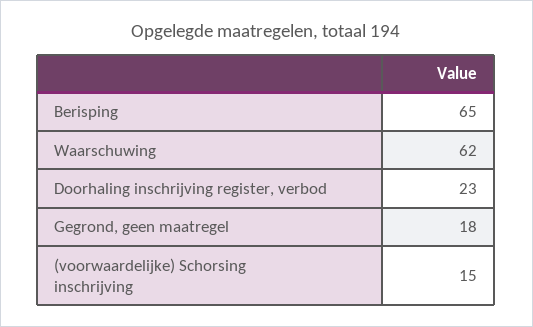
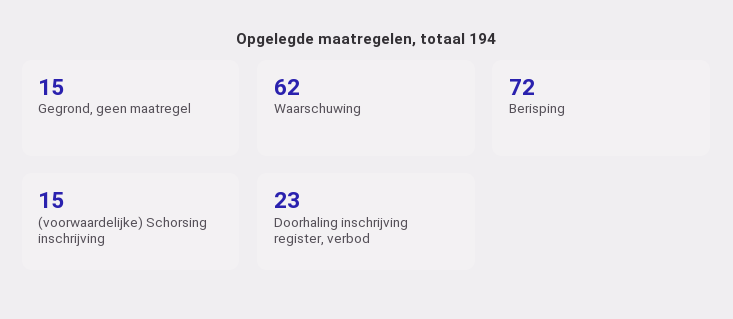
Berisping: 65 -> 72
Gegrond, geen maatregel: 18 -> 15

